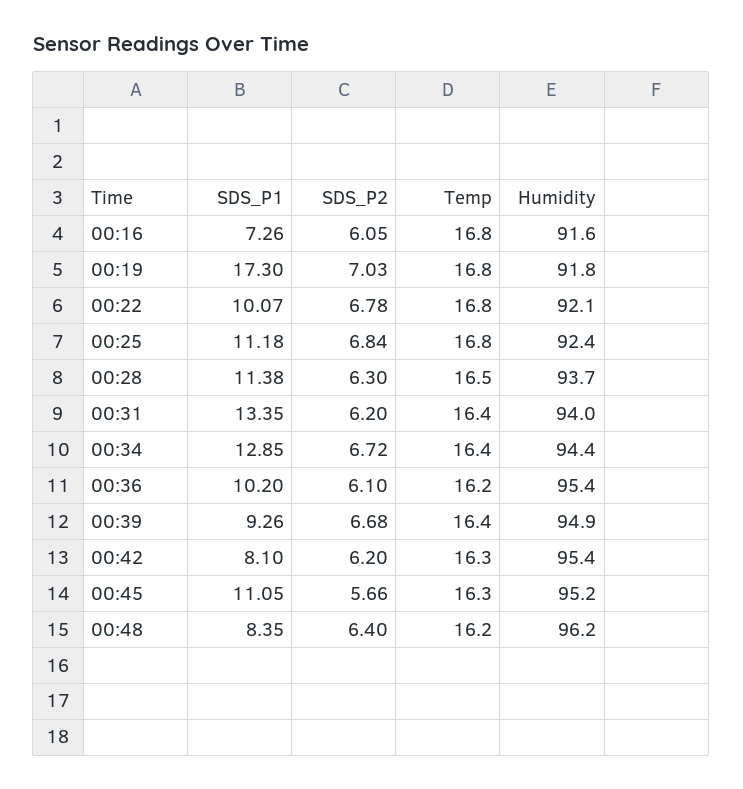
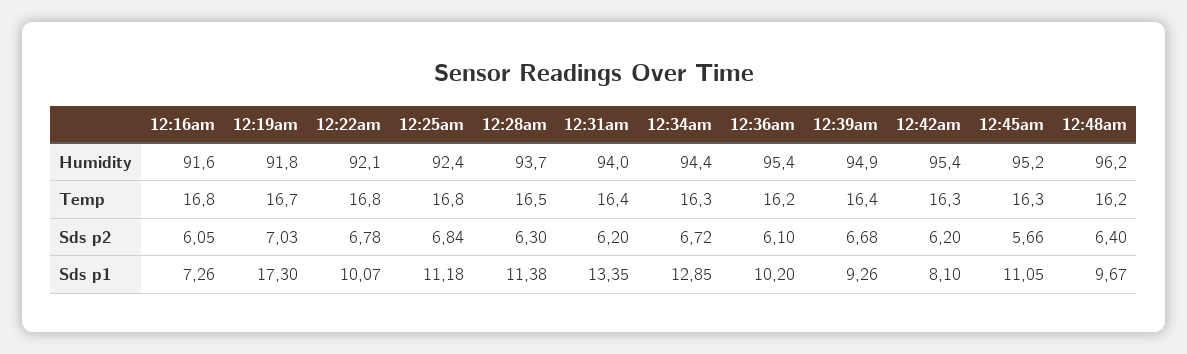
Temp, 00:19: 16.8 -> 16.7
Temp, 00:34: 16.4 -> 16.3
SDS_P1, 00:48: 8.35 -> 9.67

